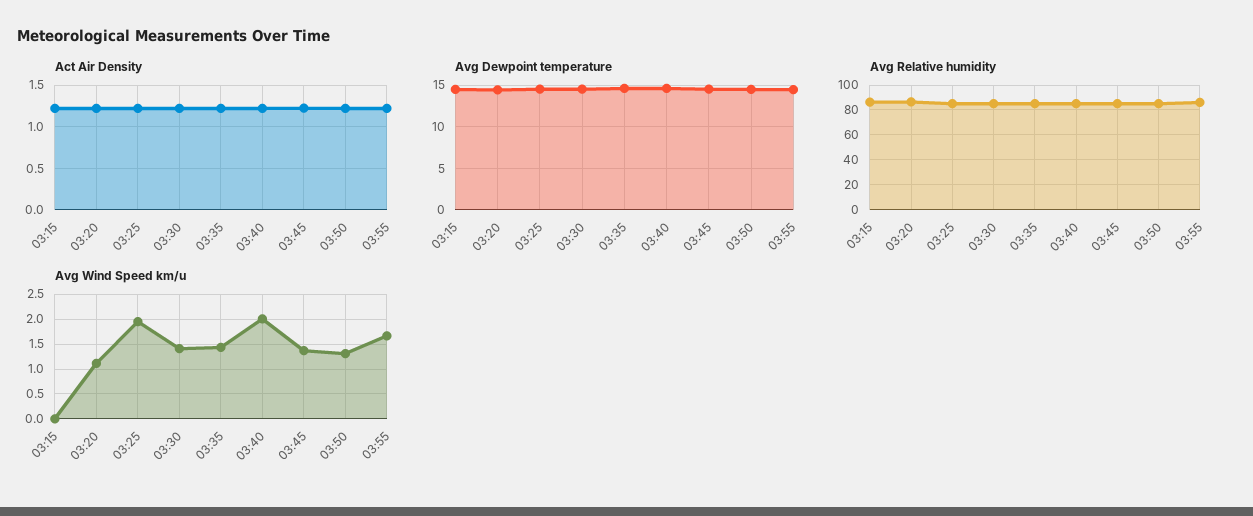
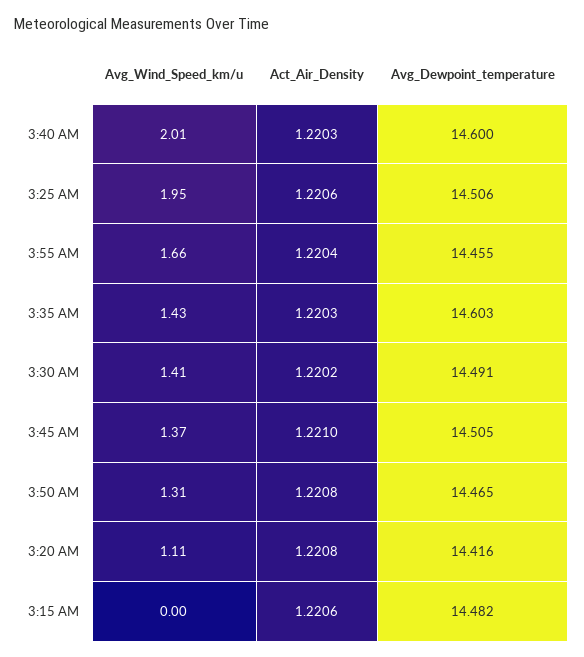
Avg Relative humidity, 03:15: 85 -> none
Avg Relative humidity, 03:20: 85 -> none
Avg Relative humidity, 03:25: 85 -> none
Avg Relative humidity, 03:30: 85 -> none
Avg Relative humidity, 03:35: 85 -> none
Avg Relative humidity, 03:40: 85 -> none
Avg Relative humidity, 03:45: 85 -> none
Avg Relative humidity, 03:50: 85 -> none
Avg Relative humidity, 03:55: 85 -> none

